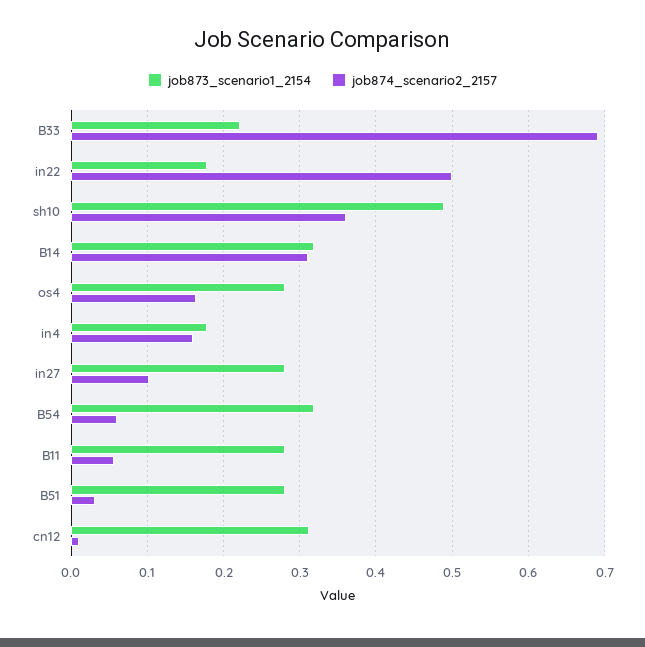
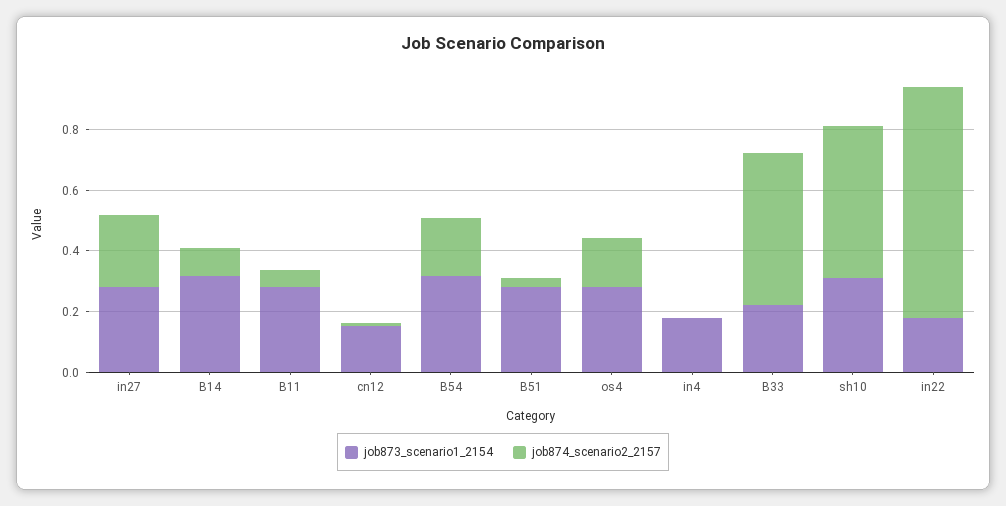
job874_scenario2_2157, B33: 0.69 -> 0.5
job874_scenario2_2157, in22: 0.5 -> 0.75
job873_scenario1_2154, sh10: 0.49 -> 0.3
job874_scenario2_2157, sh10: 0.36 -> 0.5
job874_scenario2_2157, B14: 0.31 -> 0.1
job874_scenario2_2157, in4: 0.16 -> 0
job874_scenario2_2157, in27: 0.1 -> 0.25
job874_scenario2_2157, B54: 0.06 -> 0.2
job873_scenario1_2154, cn12: 0.31 -> 0.15

